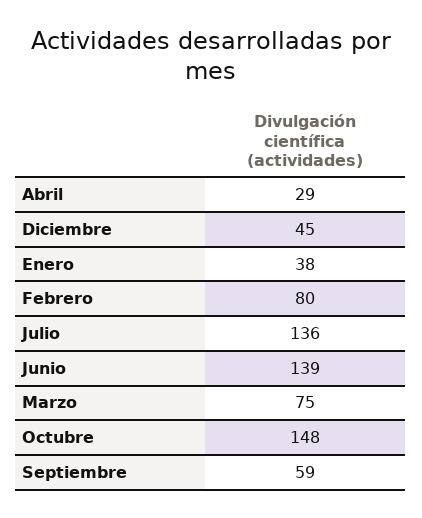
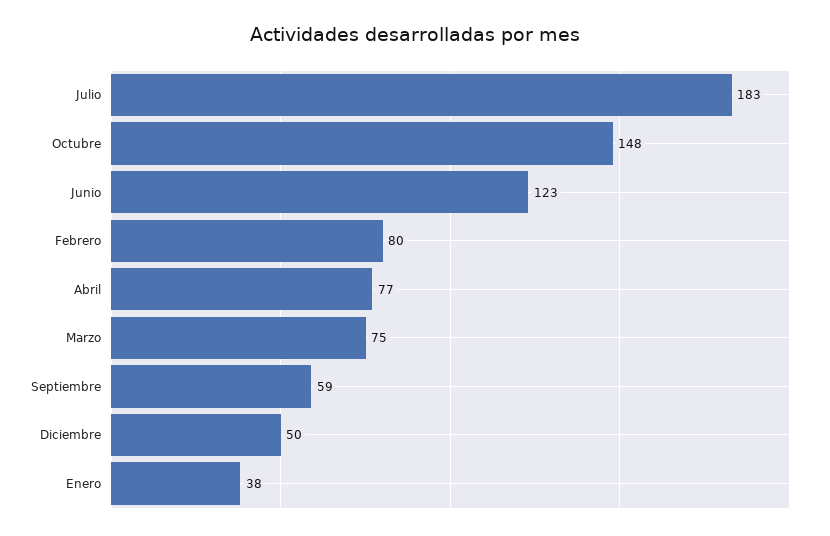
Abril: 29 -> 77
Diciembre: 45 -> 50
Julio: 136 -> 183
Junio: 139 -> 123

